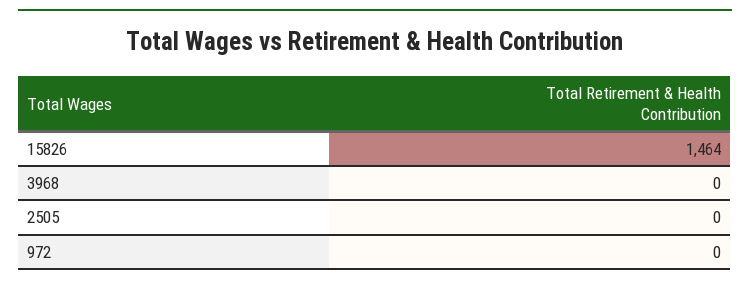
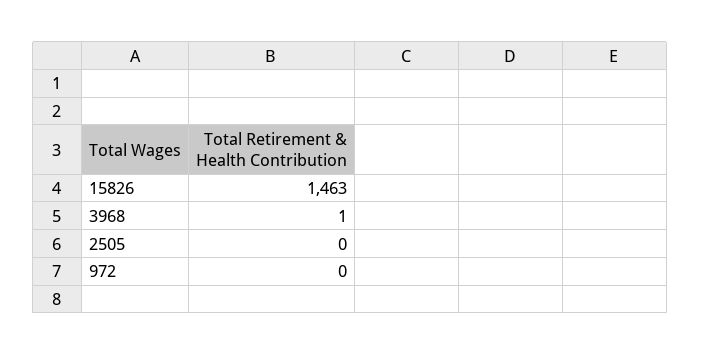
15826: 1464 -> 1463
3968: 0 -> 1

